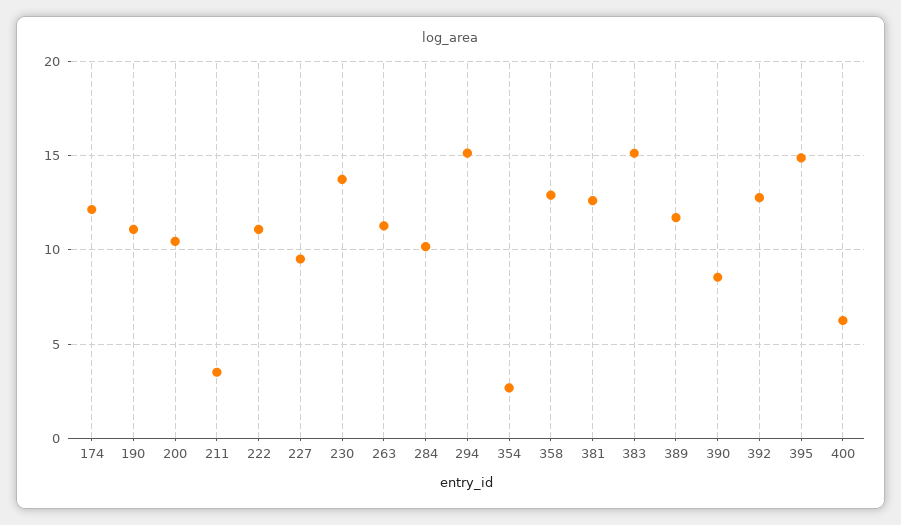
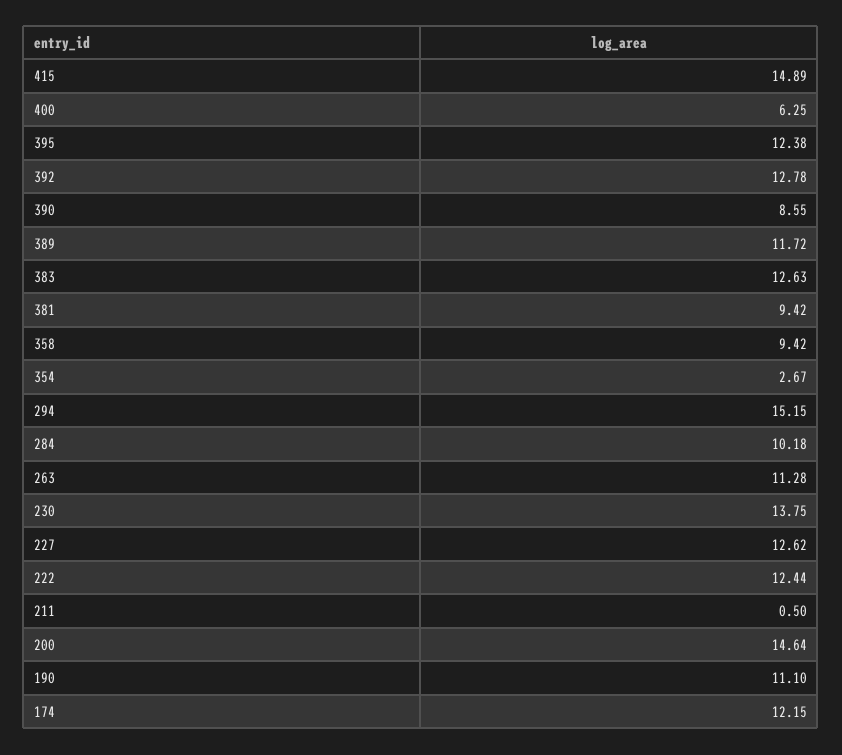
200: 10.5 -> 14.64
211: 3.5 -> 0.5
222: 11 -> 12.44
227: 9.5 -> 12.62
358: 13 -> 9.42
381: 12.5 -> 9.42
383: 15 -> 12.63
395: 15 -> 12.38
415: none -> 14.89

